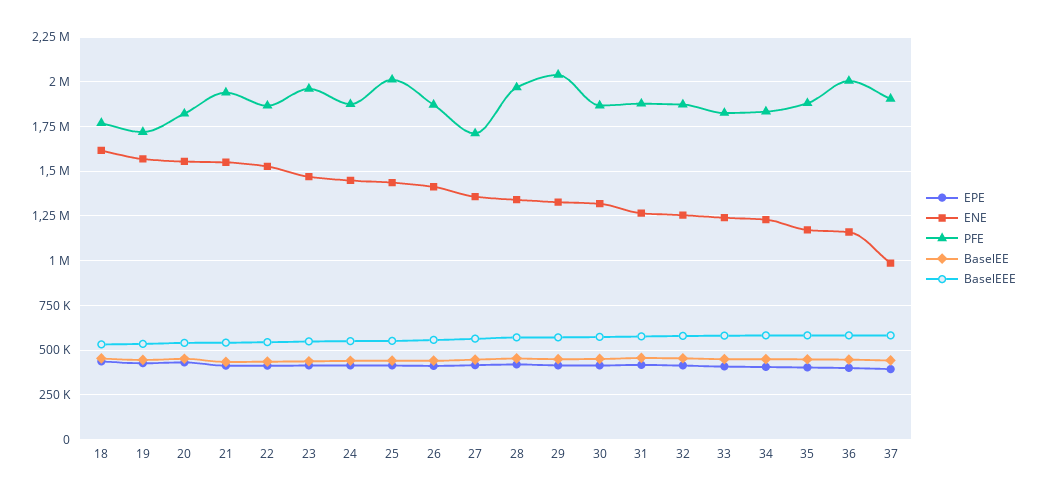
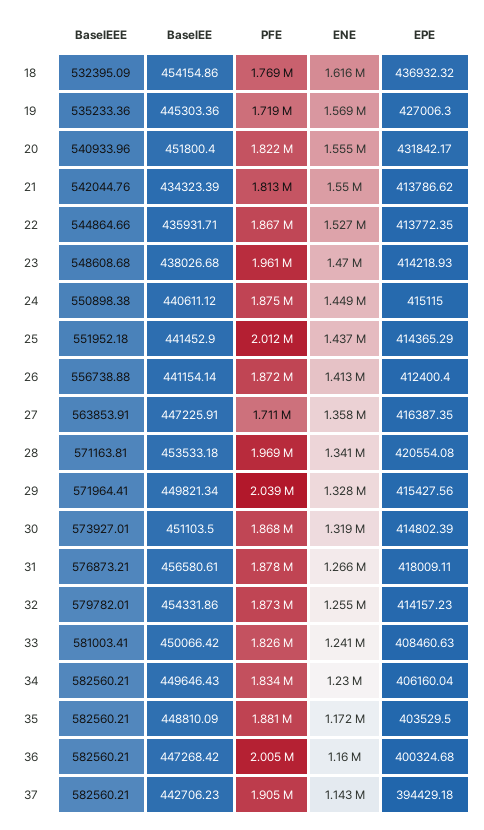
PFE, 21: 1950000 -> 1813000
ENE, 37: 1000000 -> 1143000

